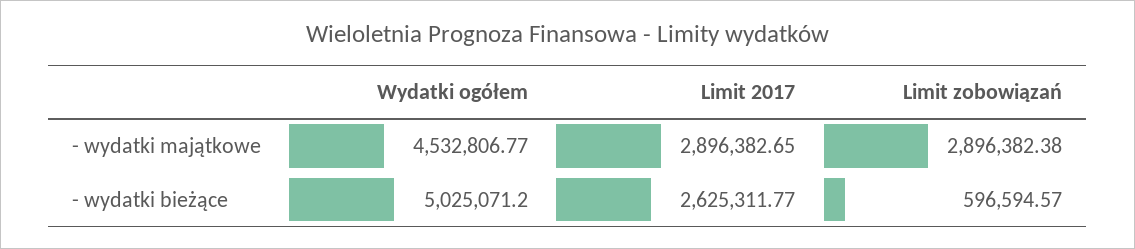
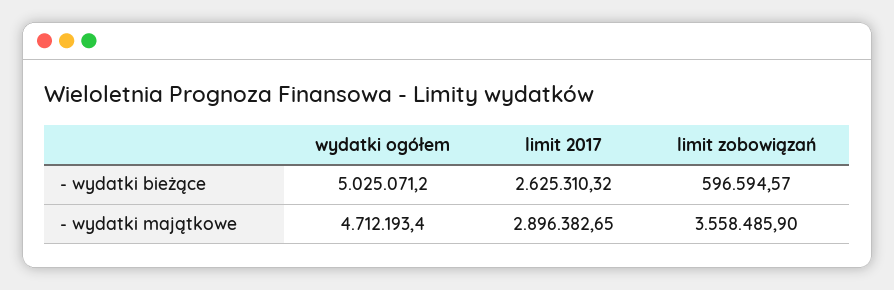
Wydatki ogółem, - wydatki majątkowe: 4532806.77 -> 4712193.4
Limit zobowiązań, - wydatki majątkowe: 2896382.38 -> 3558485.9
Limit 2017, - wydatki bieżące: 2625311.77 -> 2625310.32

